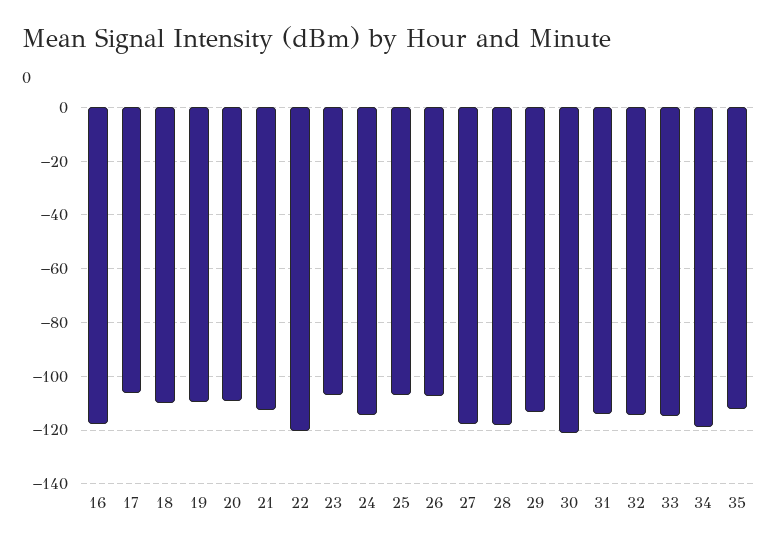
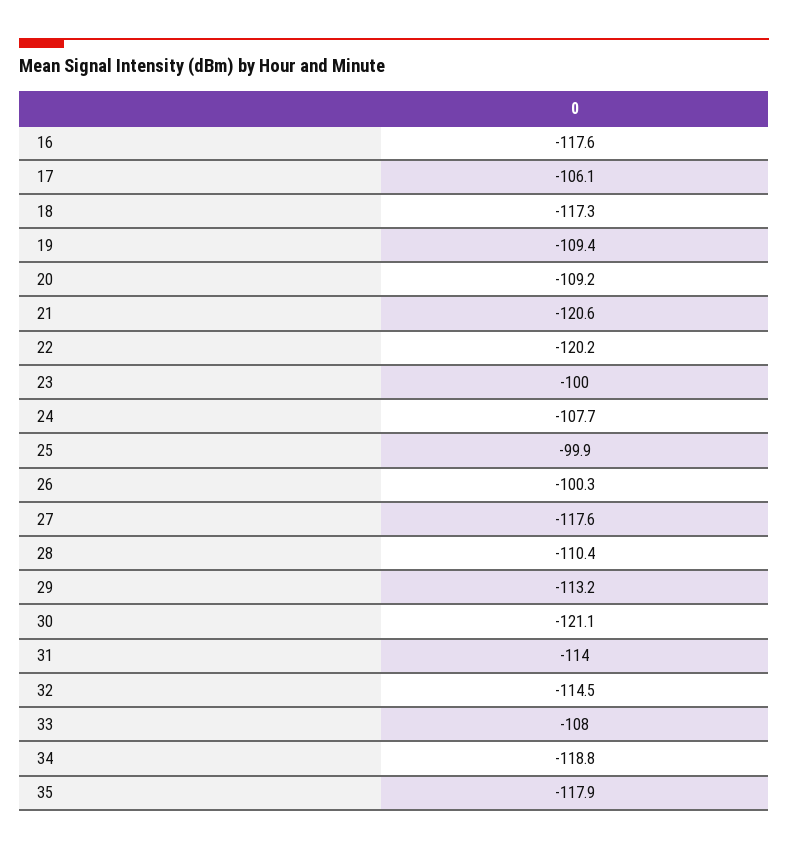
18: -110 -> -117.3
21: -112.5 -> -120.6
23: -107.5 -> -100
24: -115 -> -107.7
25: -107.5 -> -99.9
26: -107.5 -> -100.3
28: -117.5 -> -110.4
33: -115 -> -108
35: -112.5 -> -117.9

